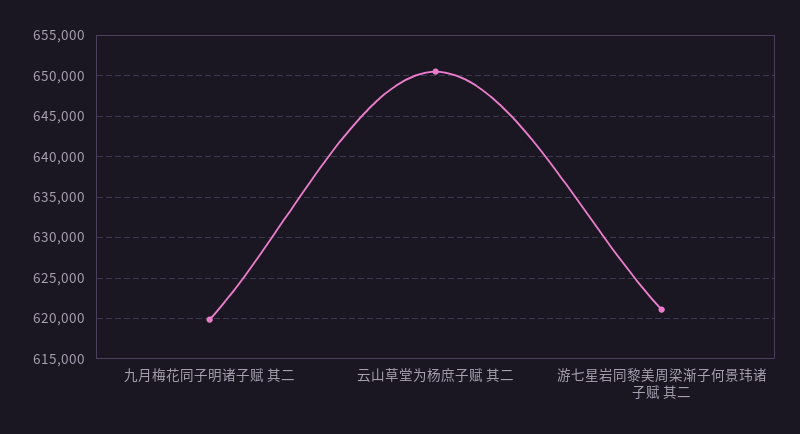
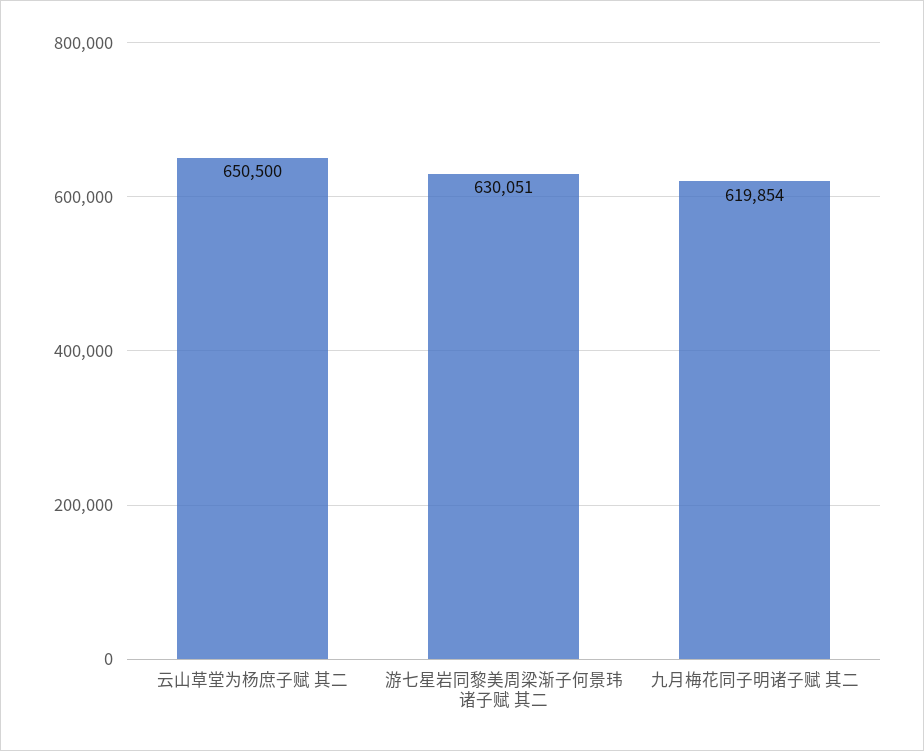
游七星岩同黎美周梁渐子何景玮诸子赋 其二: 621000 -> 630051

